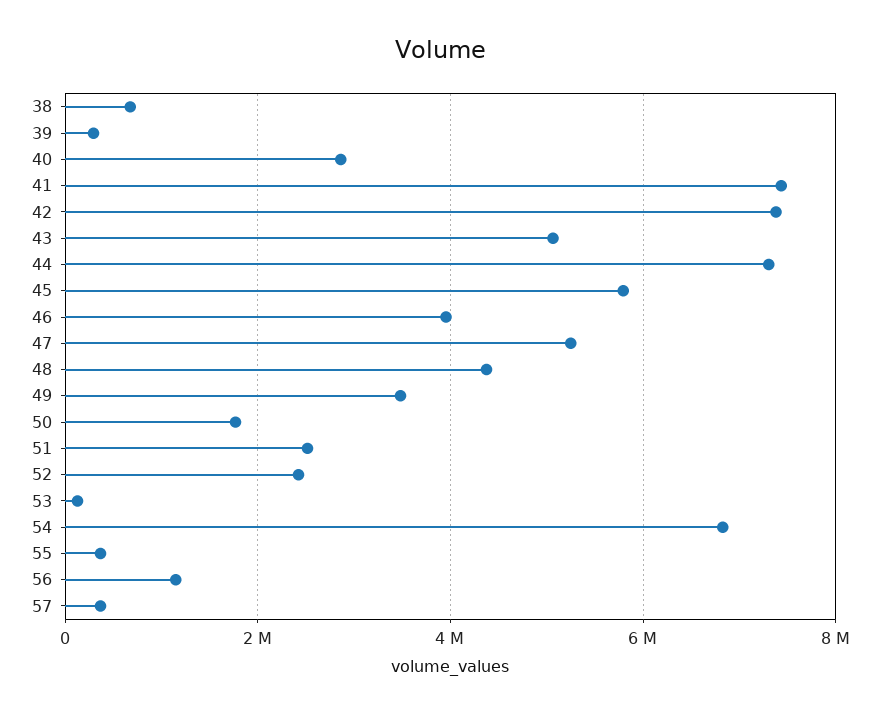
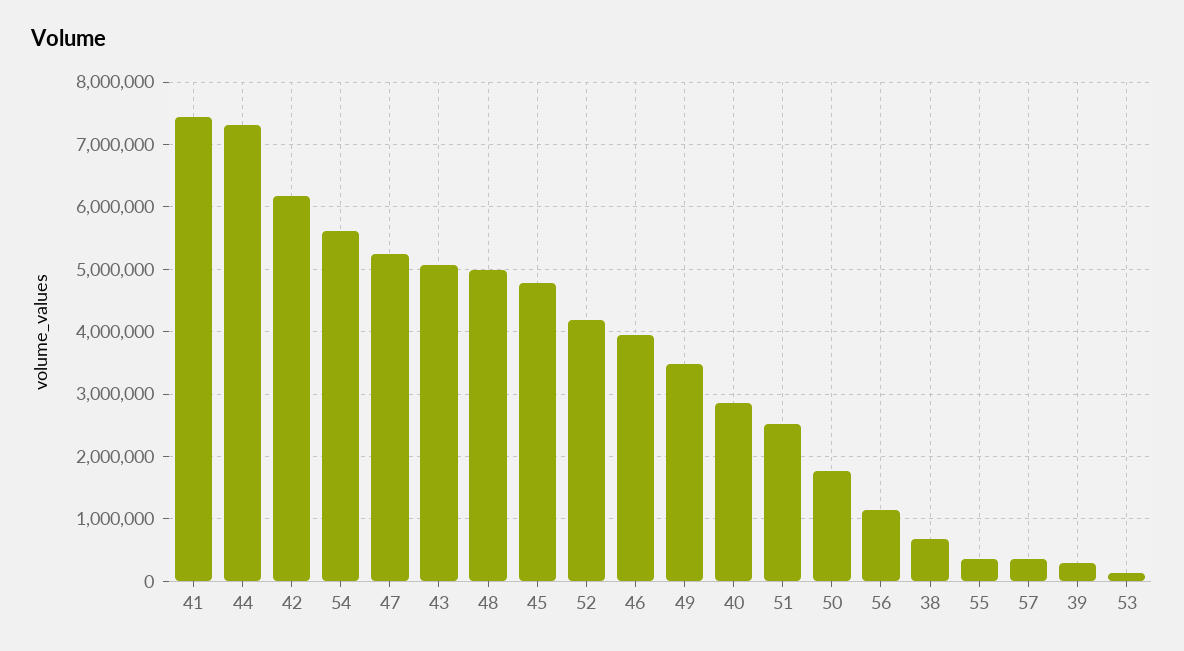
42: 7400000 -> 6200000
45: 5800000 -> 4800000
48: 4400000 -> 5000000
52: 2400000 -> 4200000
54: 6800000 -> 5600000

